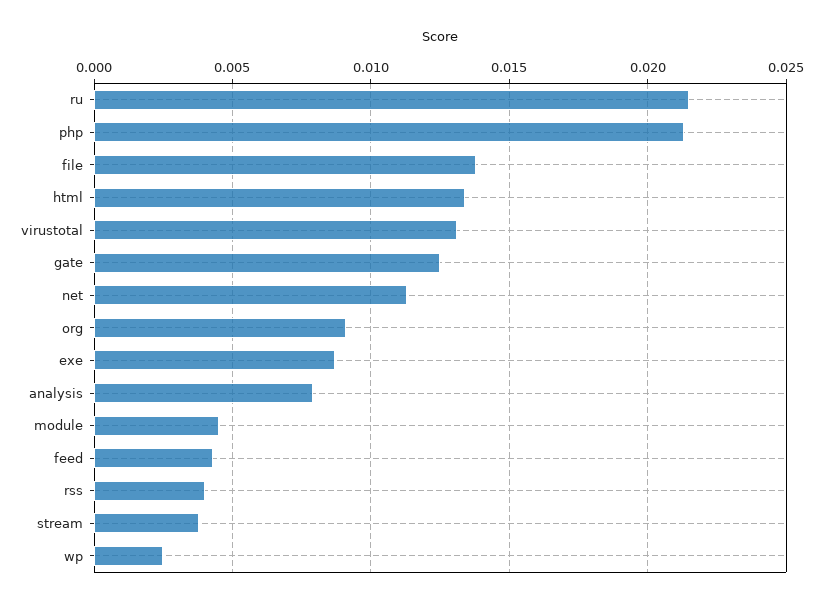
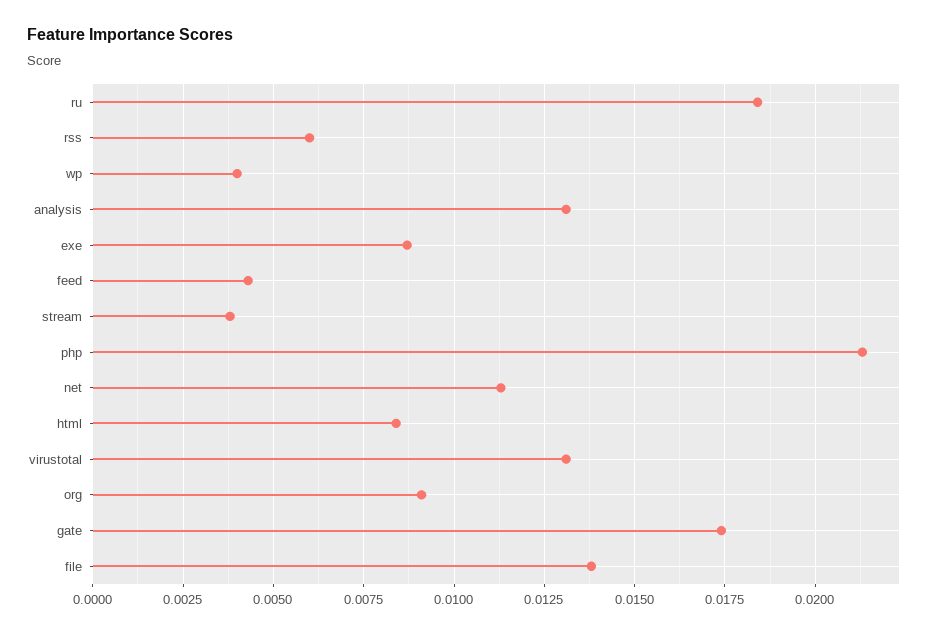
ru: 0.0215 -> 0.0185
html: 0.0135 -> 0.0085
gate: 0.0125 -> 0.0175
analysis: 0.008 -> 0.013
module: 0.0045 -> none
rss: 0.004 -> 0.006
wp: 0.0025 -> 0.004

